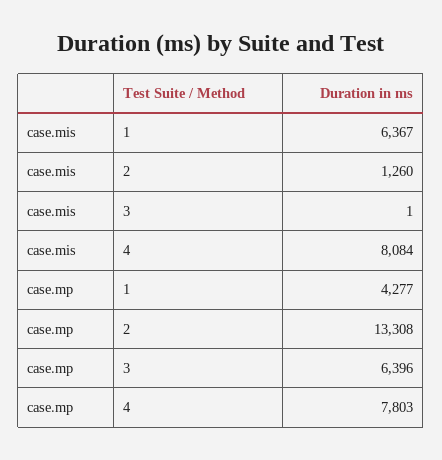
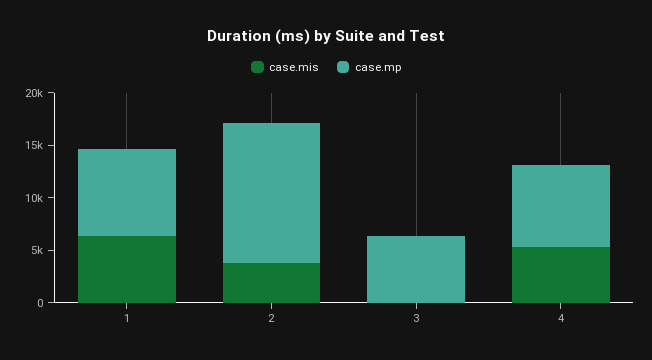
case.mis, 2: 1260 -> 4000
case.mis, 4: 8084 -> 5000
case.mp, 1: 4277 -> 8000

